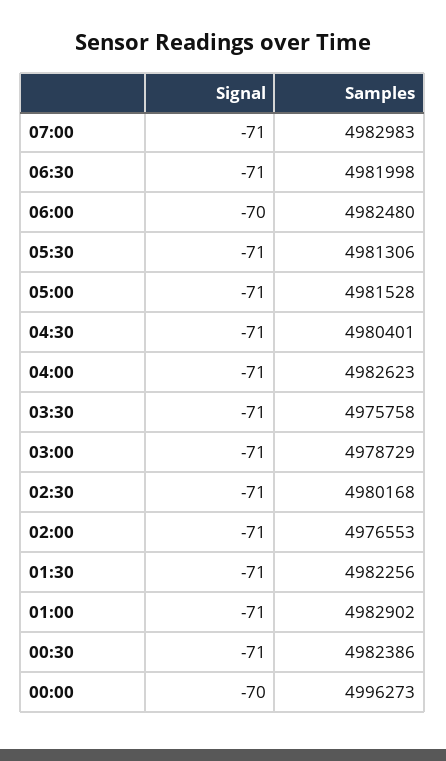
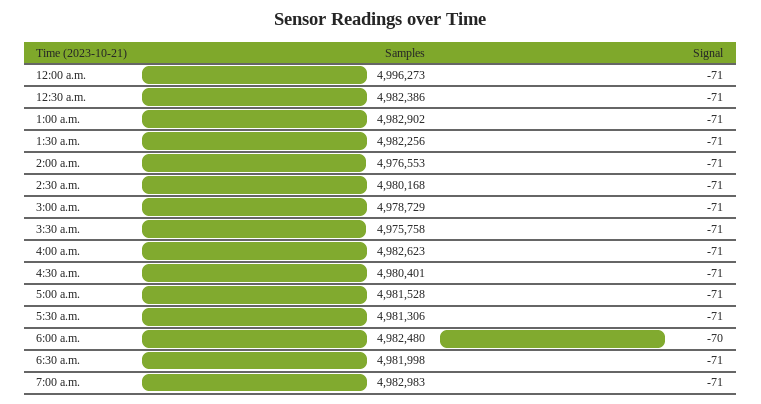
Signal, 00:00: -70 -> -71

